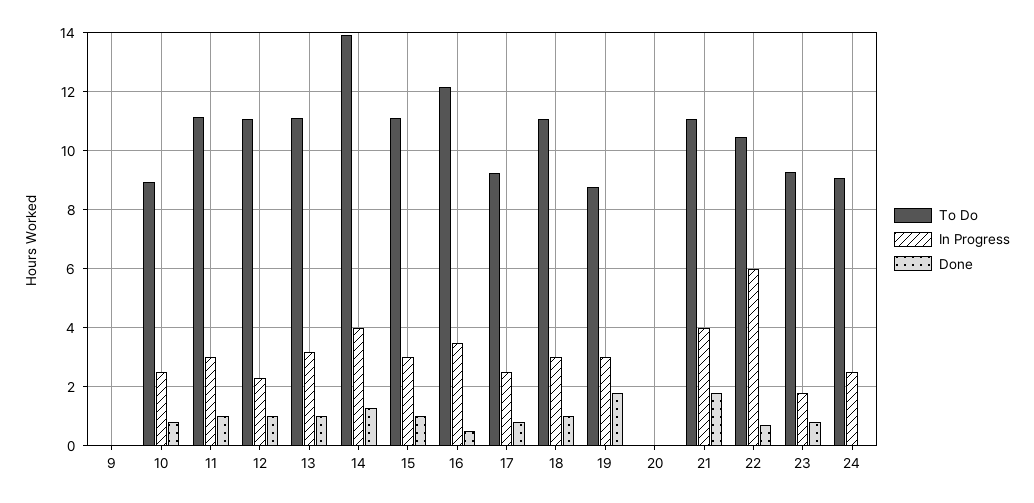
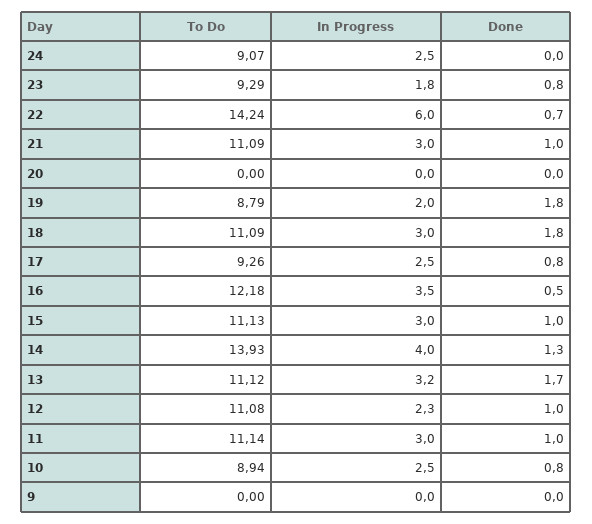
Done, 13: 1 -> 1.7
Done, 18: 1 -> 1.8
In Progress, 19: 3 -> 2
In Progress, 21: 4 -> 3
Done, 21: 1.75 -> 1
To Do, 22: 10.5 -> 14.24

